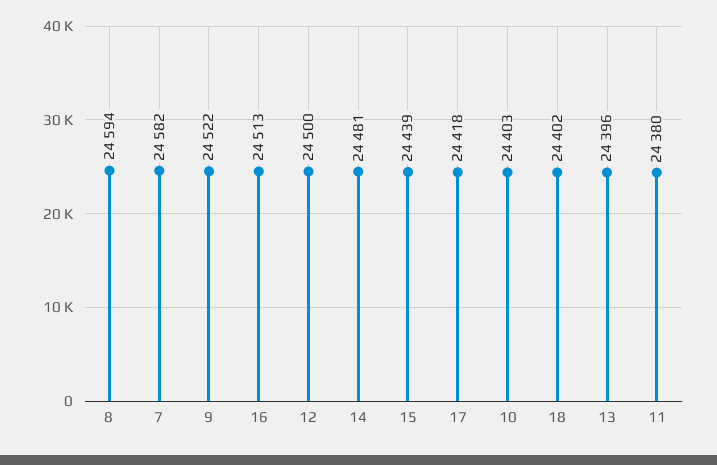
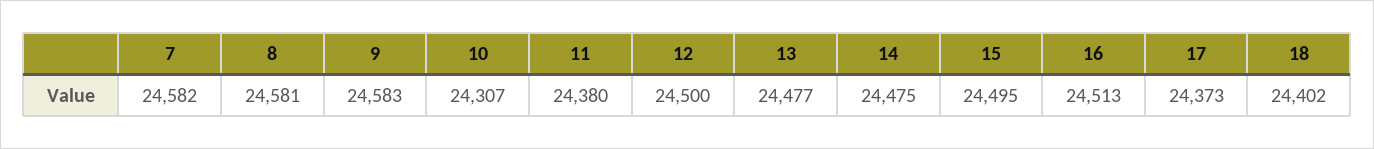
8: 24594 -> 24581
9: 24522 -> 24583
14: 24481 -> 24475
15: 24439 -> 24495
17: 24418 -> 24373
10: 24403 -> 24307
13: 24396 -> 24477

